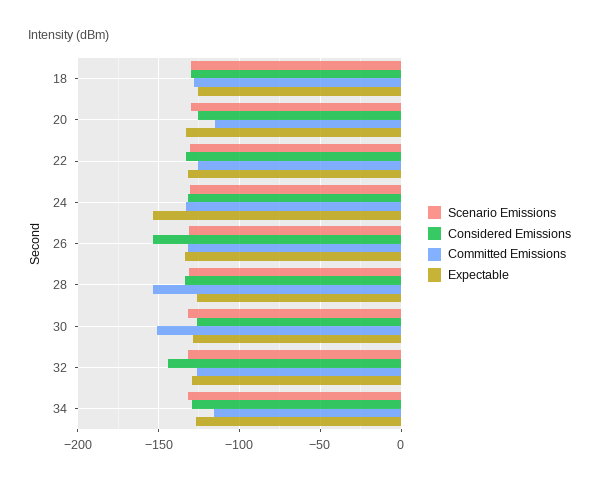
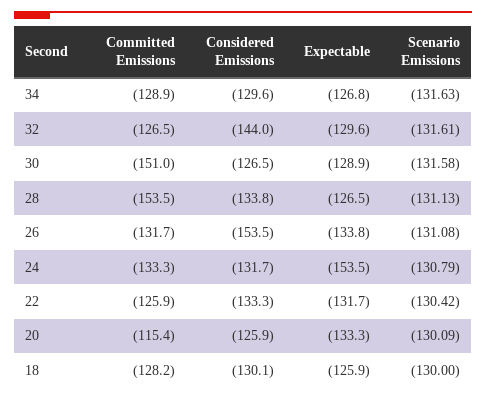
Committed Emissions, 34: -115 -> -128.9

